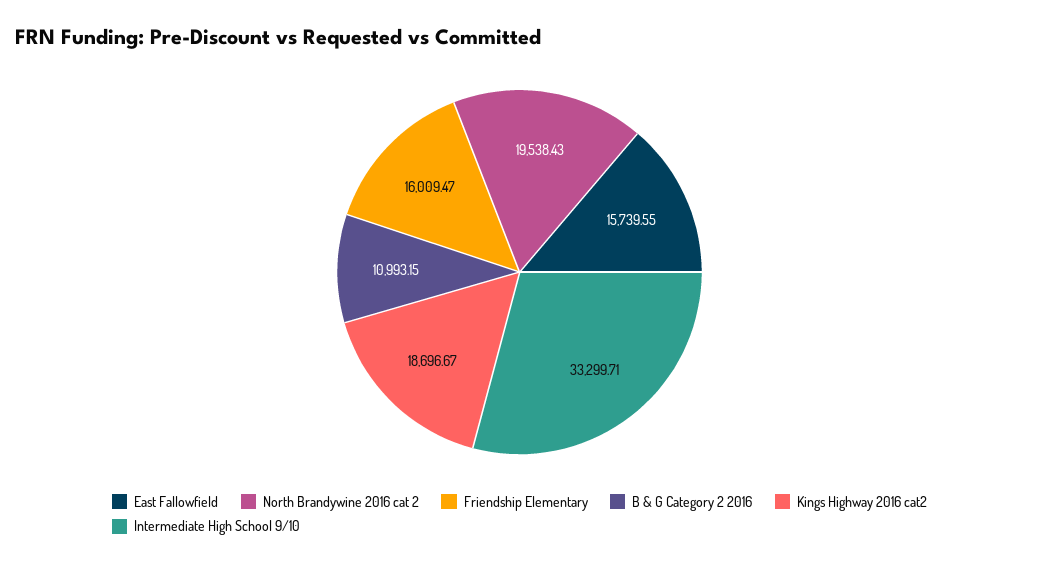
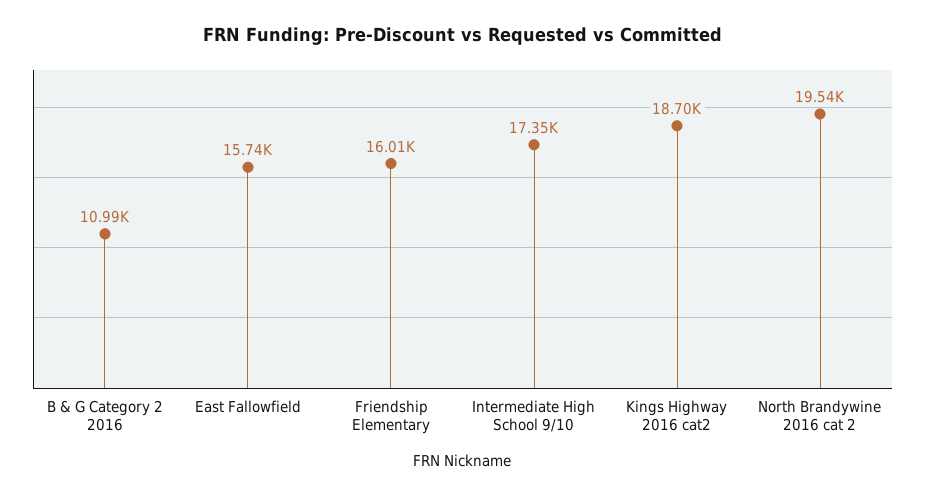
Intermediate High School 9/10: 33299.71 -> 17350

